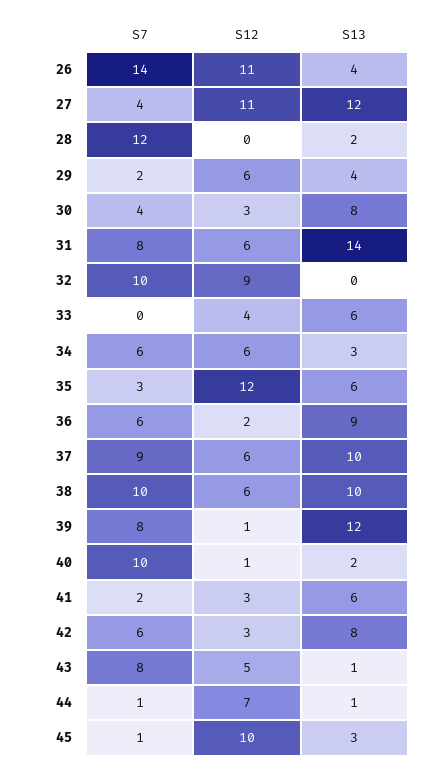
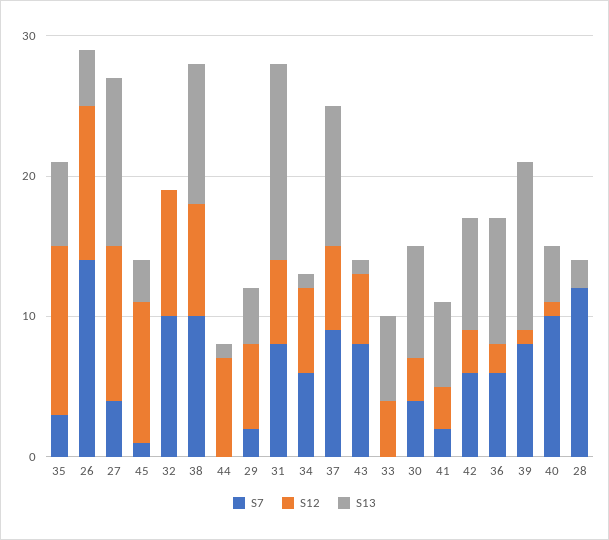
S13, 34: 3 -> 1
S12, 38: 6 -> 8
S13, 40: 2 -> 4
S7, 44: 1 -> 0

